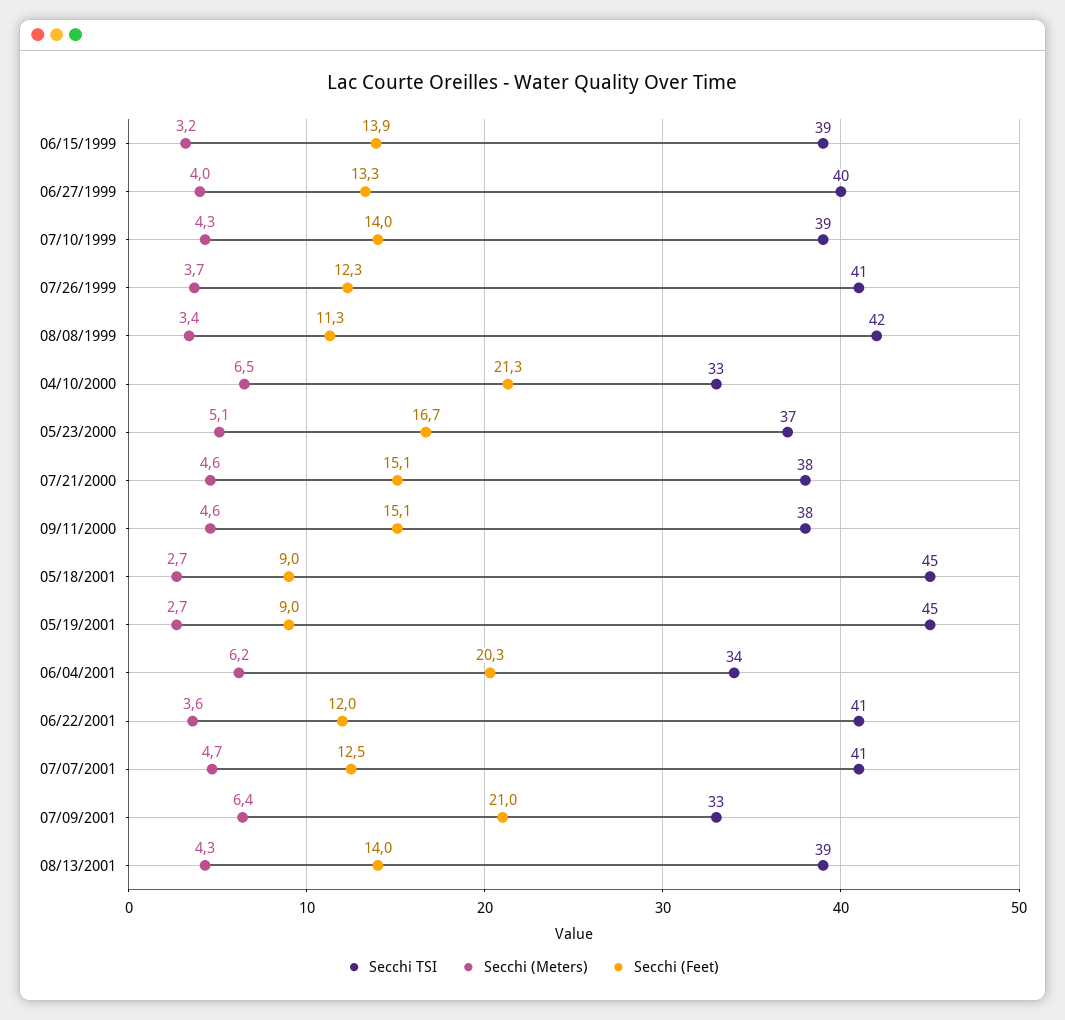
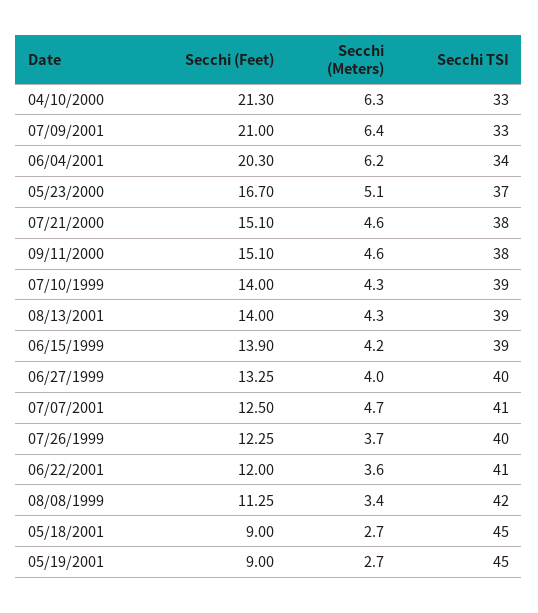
Secchi (Meters), 06/15/1999: 3.2 -> 4.2
Secchi TSI, 07/26/1999: 41 -> 40
Secchi (Meters), 04/10/2000: 6.5 -> 6.3

